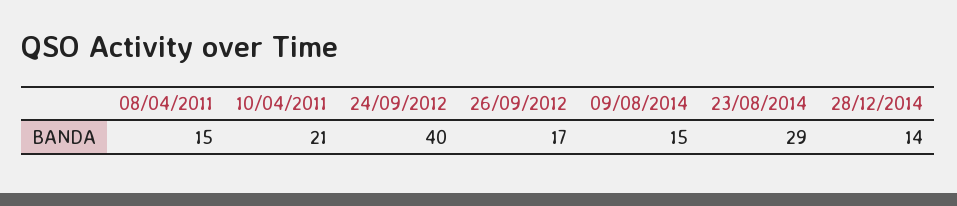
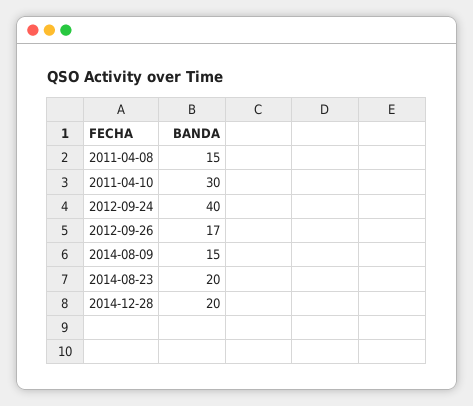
10/04/2011: 21 -> 30
23/08/2014: 29 -> 20
28/12/2014: 14 -> 20

